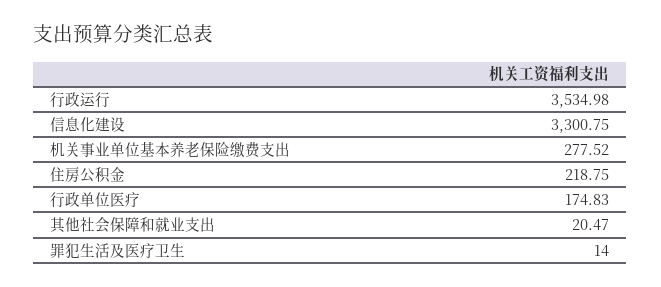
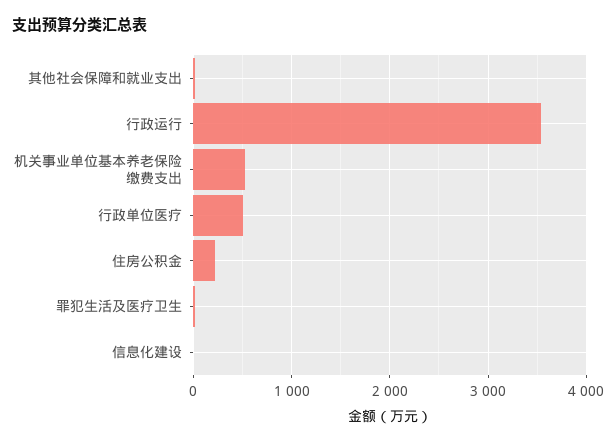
信息化建设: 3300.75 -> 0
机关事业单位基本养老保险缴费支出: 277.52 -> 500
行政单位医疗: 174.83 -> 500

